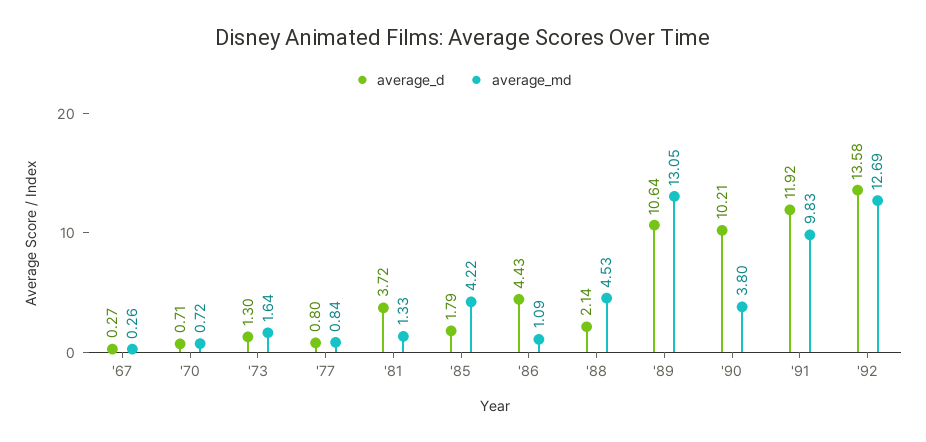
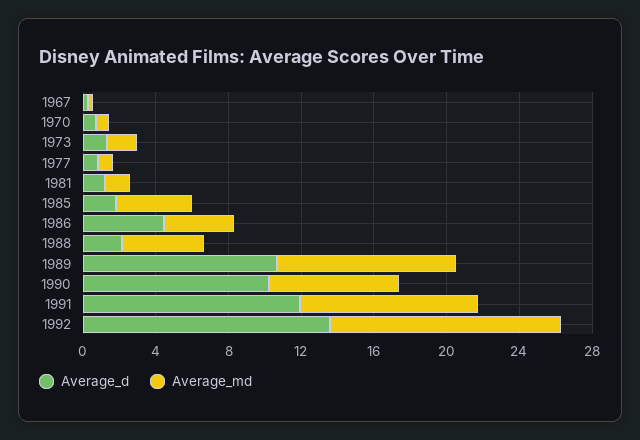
average_d, '81: 3.72 -> 1
average_md, '86: 1.09 -> 4
average_md, '89: 13.05 -> 10
average_md, '90: 3.8 -> 7

